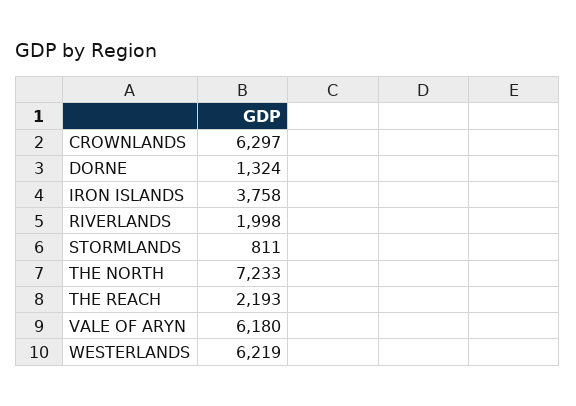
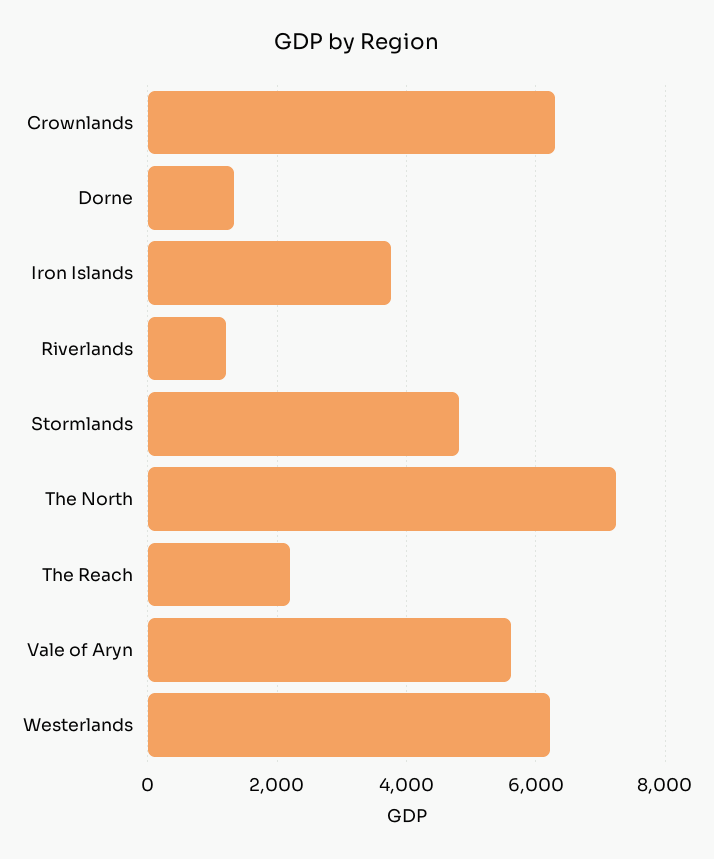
RIVERLANDS: 1998 -> 1200
STORMLANDS: 811 -> 4800
VALE OF ARYN: 6180 -> 5600

